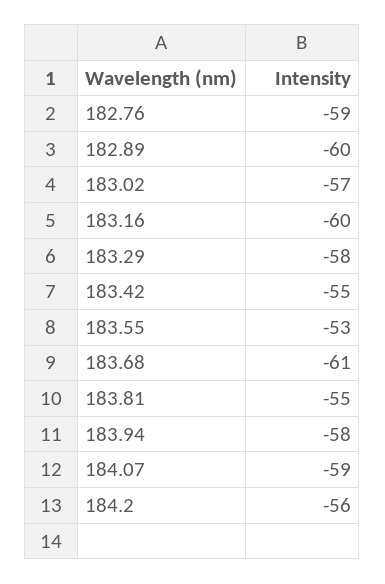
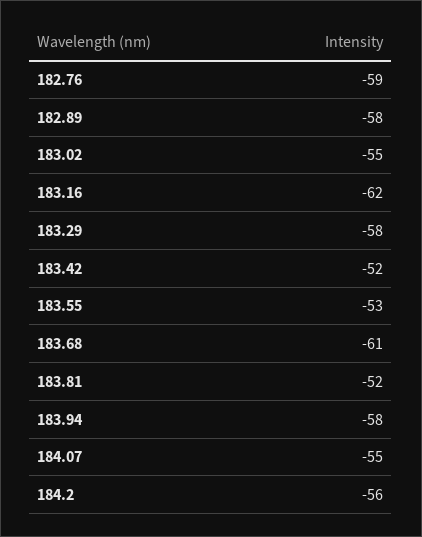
182.89: -60 -> -58
183.02: -57 -> -55
183.16: -60 -> -62
183.42: -55 -> -52
183.81: -55 -> -52
184.07: -59 -> -55

